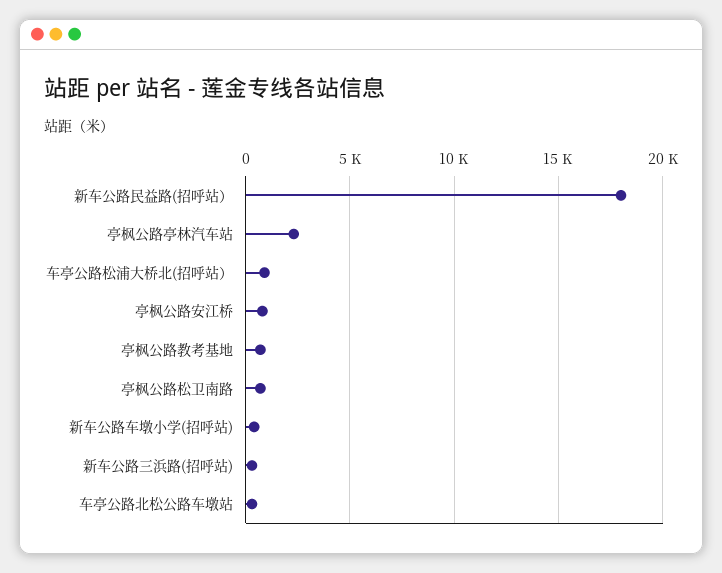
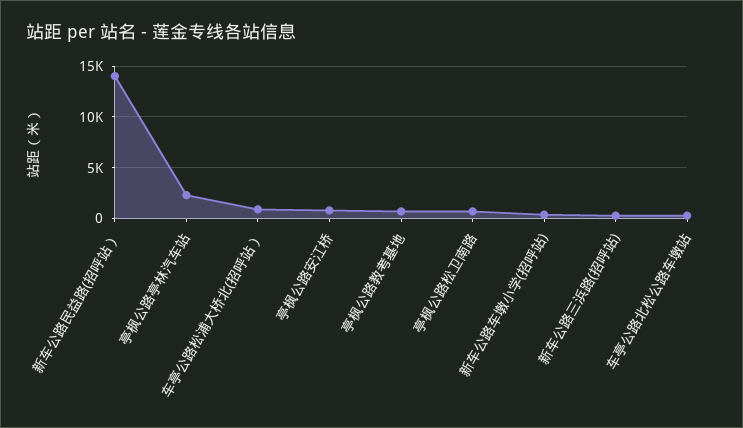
新车公路民益路(招呼站）: 18000 -> 14000

